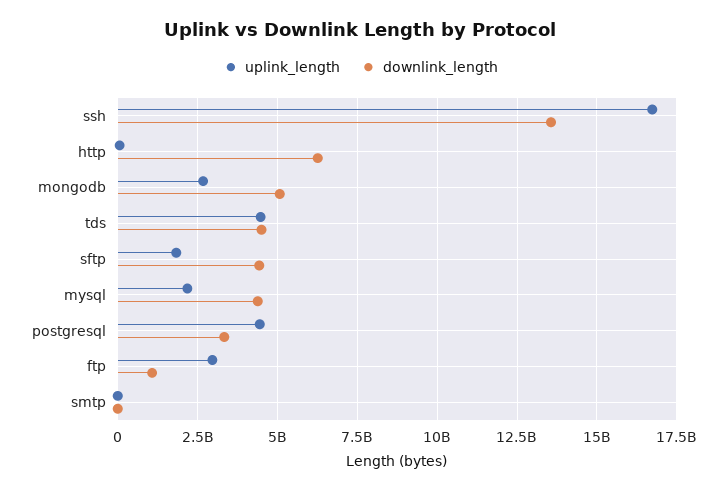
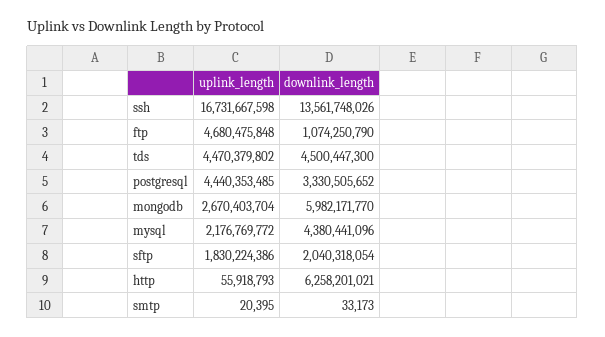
downlink_length, mongodb: 5000000000 -> 5982171770
downlink_length, sftp: 4500000000 -> 2040318054
uplink_length, ftp: 3000000000 -> 4680475848

